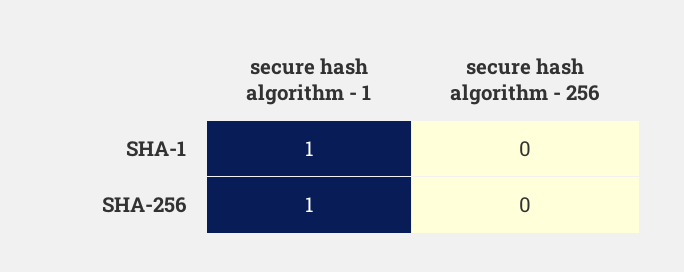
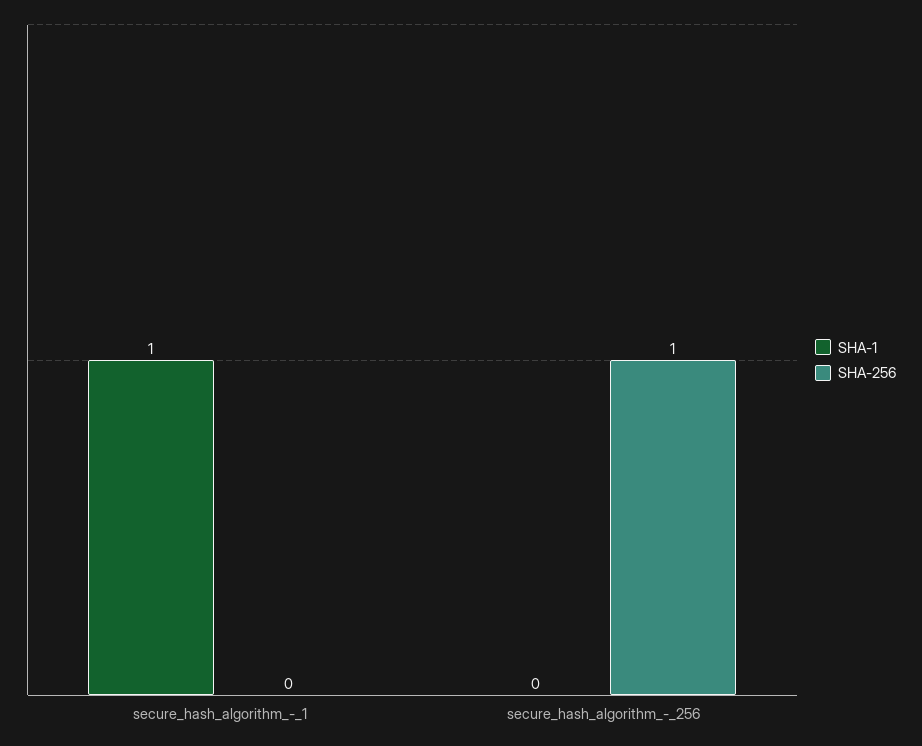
SHA-256, secure hash algorithm - 1: 1 -> 0
SHA-256, secure hash algorithm - 256: 0 -> 1

